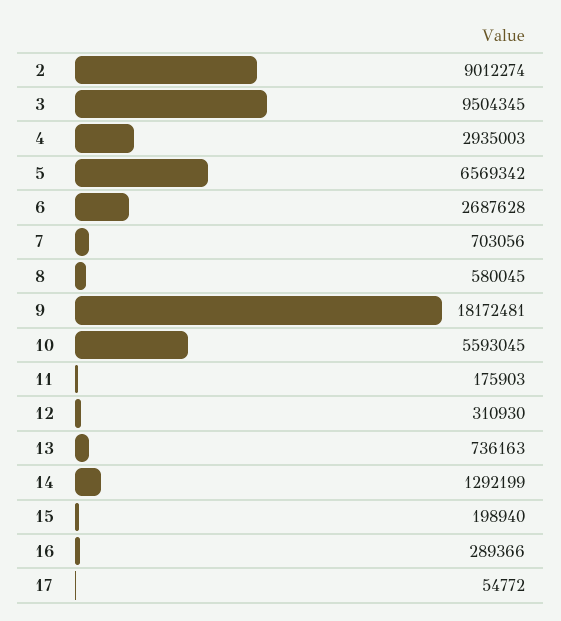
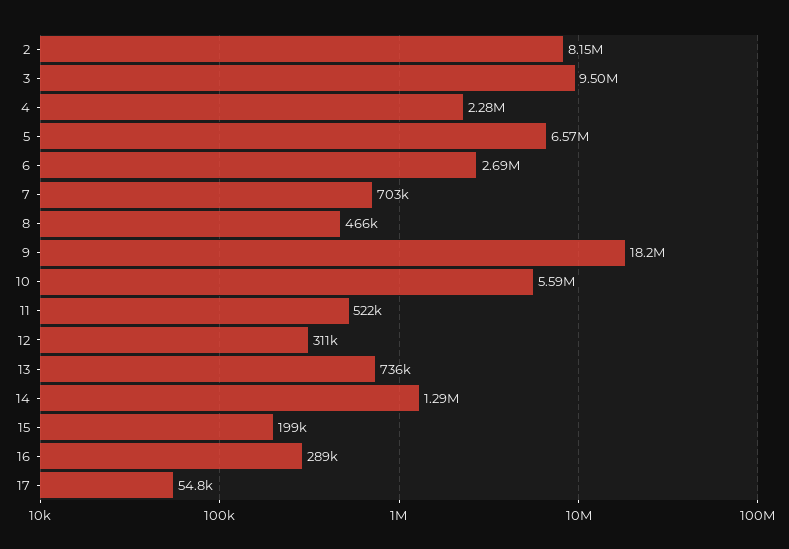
2: 9012274 -> 8150000
4: 2935003 -> 2280000
8: 580045 -> 466000
11: 175903 -> 522000

